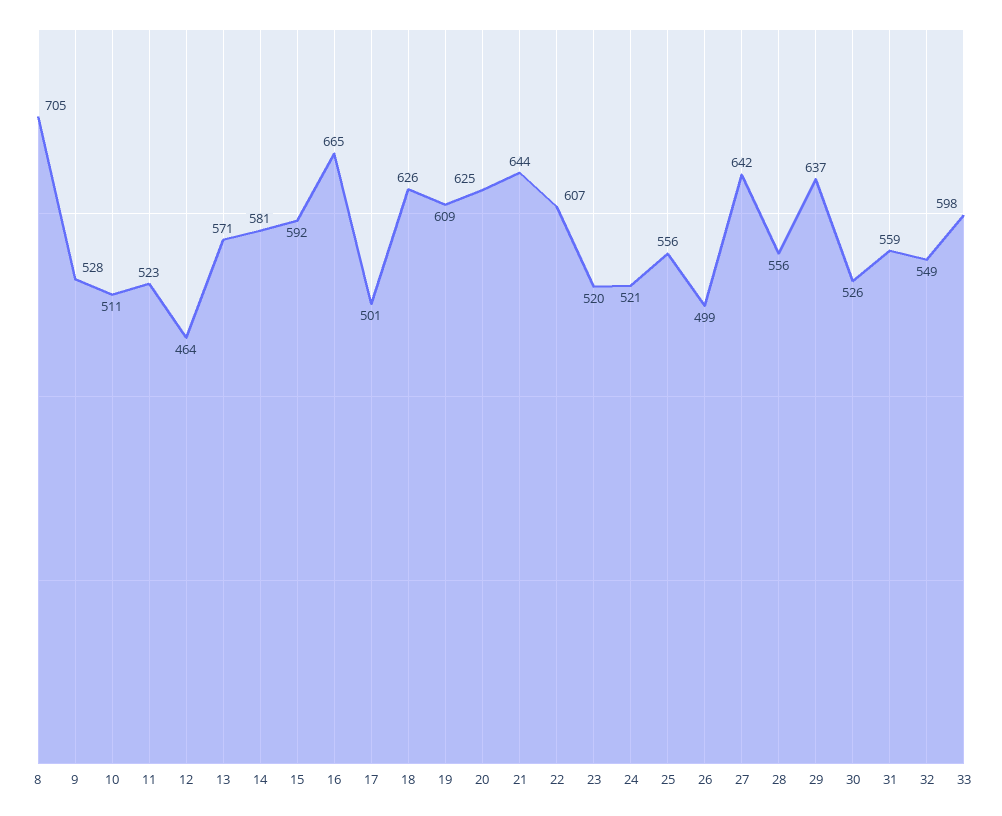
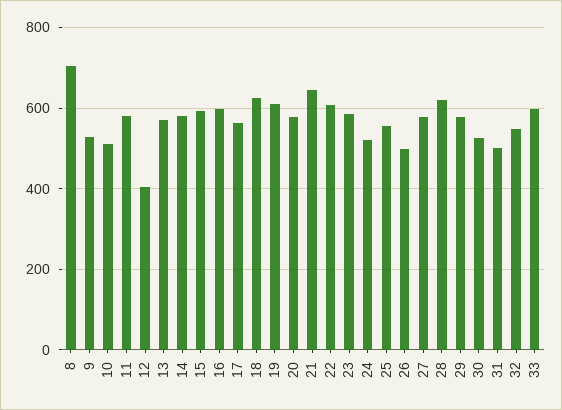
11: 523 -> 580
12: 464 -> 400
16: 665 -> 600
17: 501 -> 560
20: 625 -> 580
23: 520 -> 580
27: 642 -> 580
28: 556 -> 620
29: 637 -> 580
31: 559 -> 500

